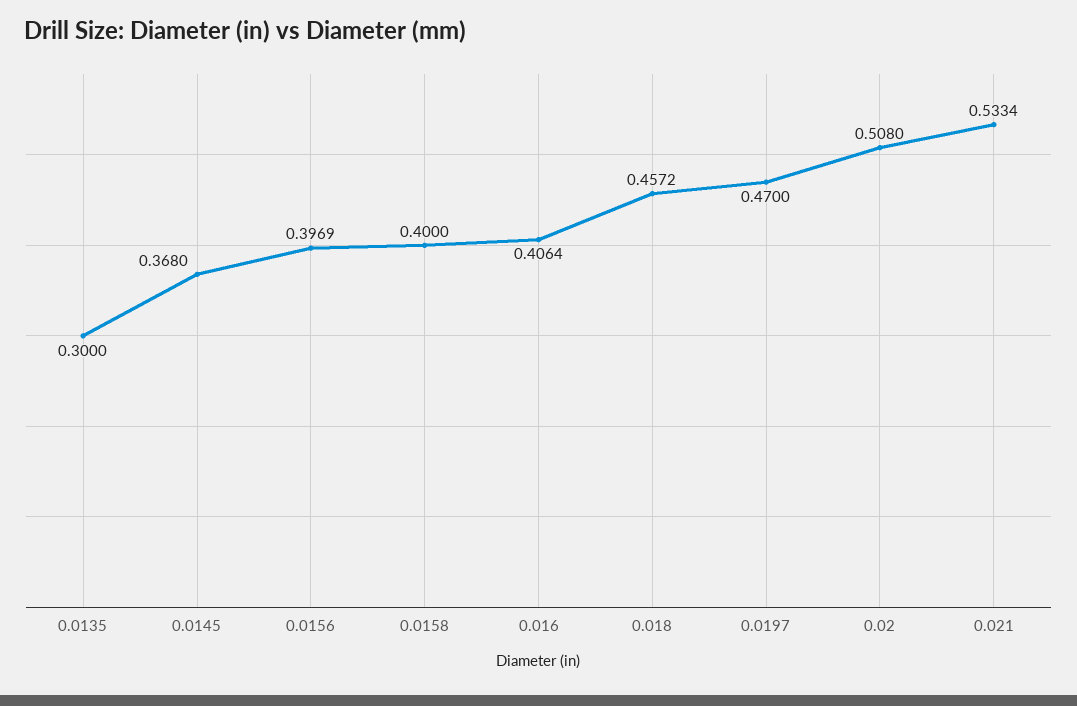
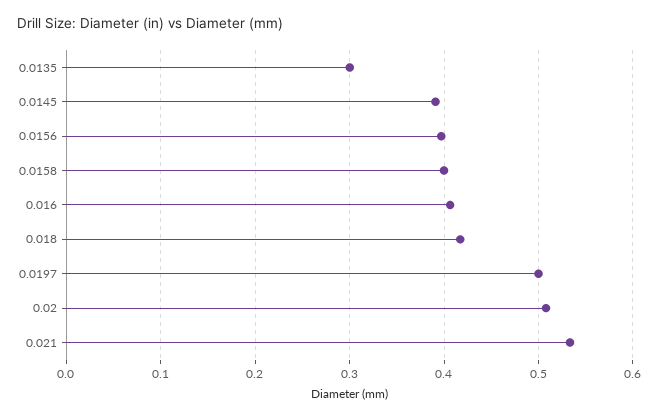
0.0145: 0.368 -> 0.39
0.018: 0.4572 -> 0.42
0.0197: 0.47 -> 0.5

